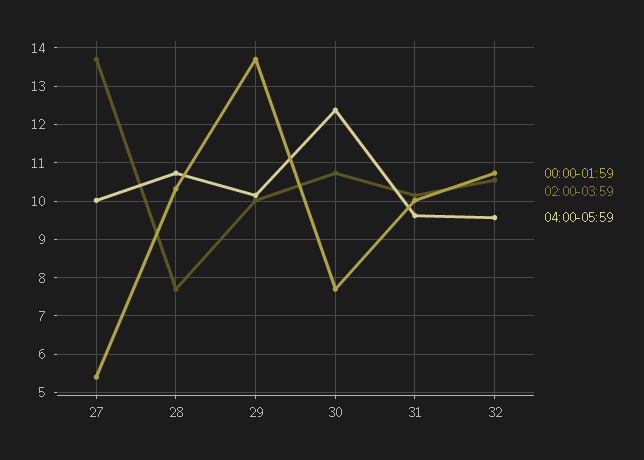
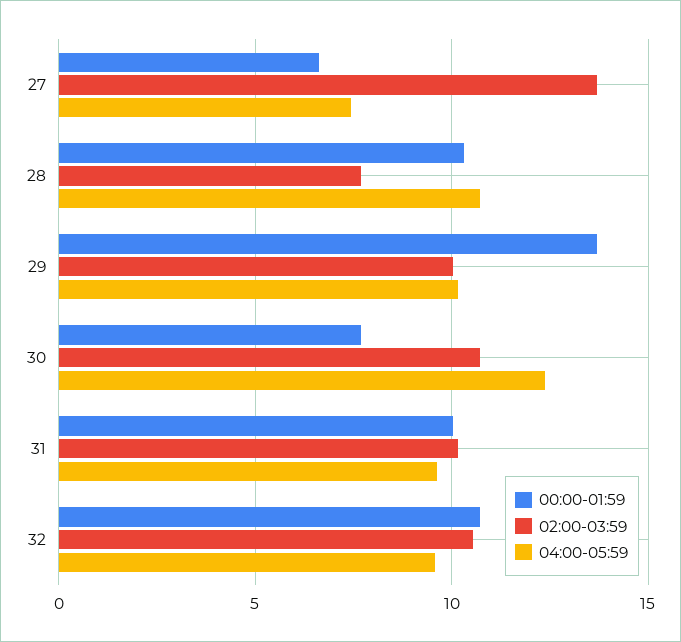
00:00-01:59, 27: 5.4 -> 6.5
04:00-05:59, 27: 10 -> 7.5

